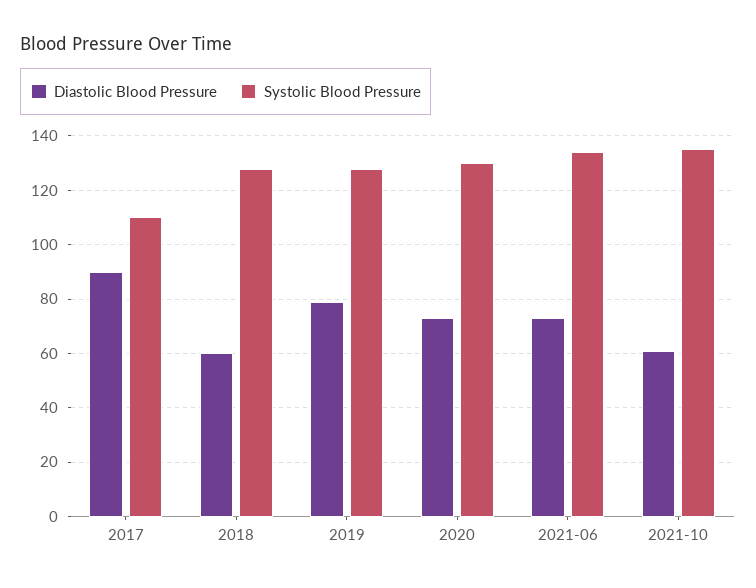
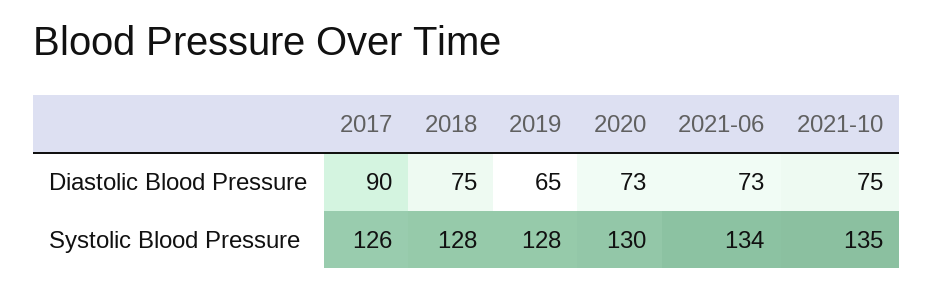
Systolic Blood Pressure, 2017: 110 -> 126
Diastolic Blood Pressure, 2018: 60 -> 75
Diastolic Blood Pressure, 2019: 80 -> 65
Diastolic Blood Pressure, 2021-10: 60 -> 75

